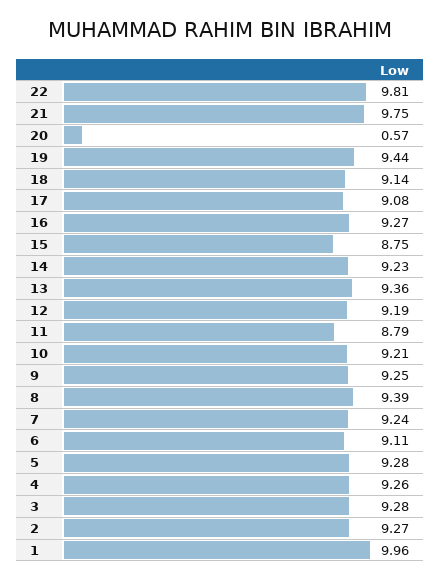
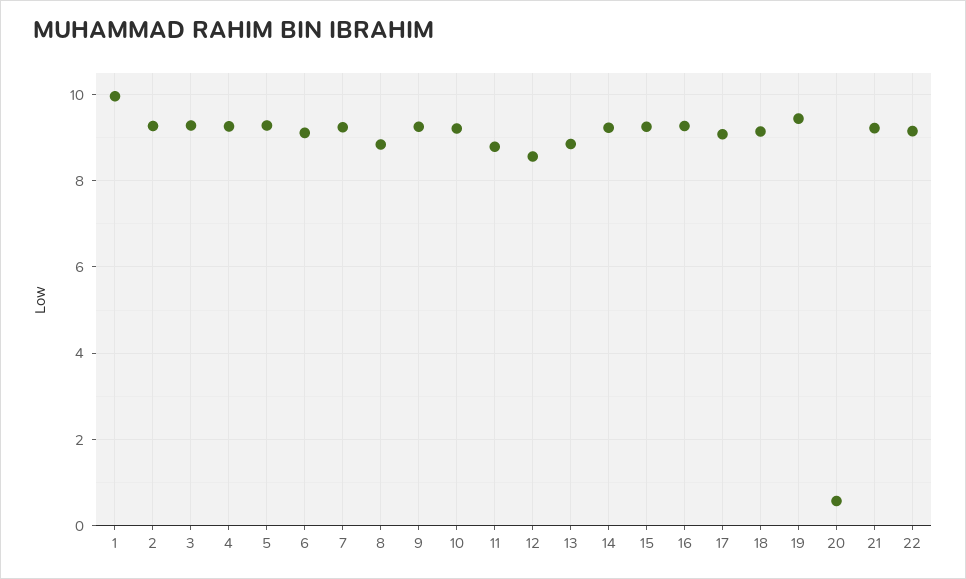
22: 9.81 -> 9.2
21: 9.75 -> 9.2
15: 8.75 -> 9.2
13: 9.36 -> 8.8
12: 9.19 -> 8.6
8: 9.39 -> 8.8

